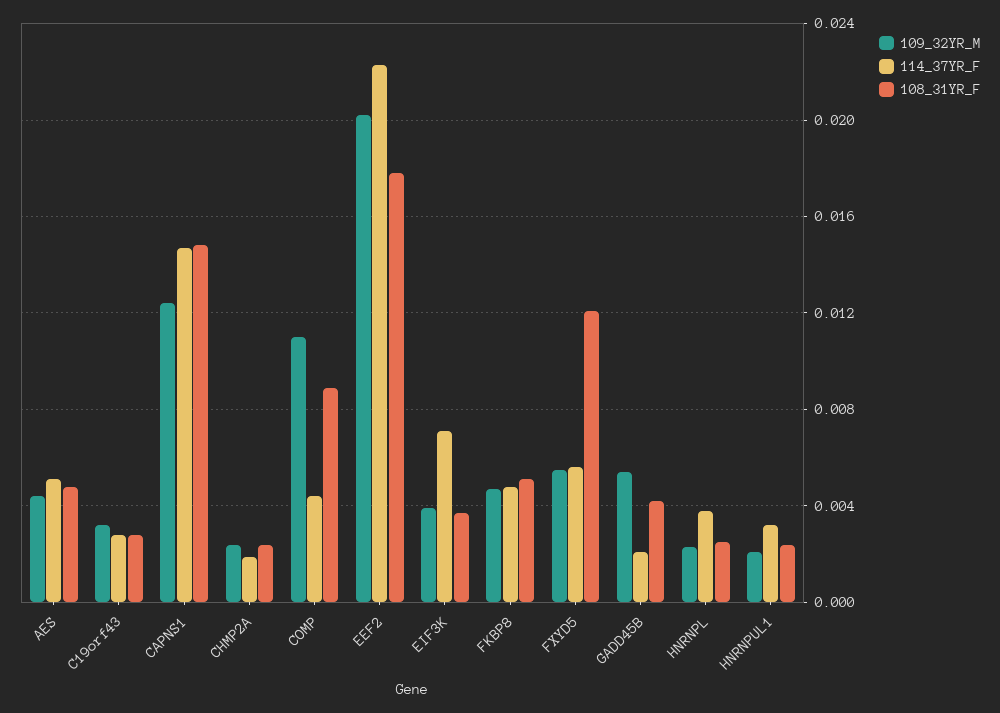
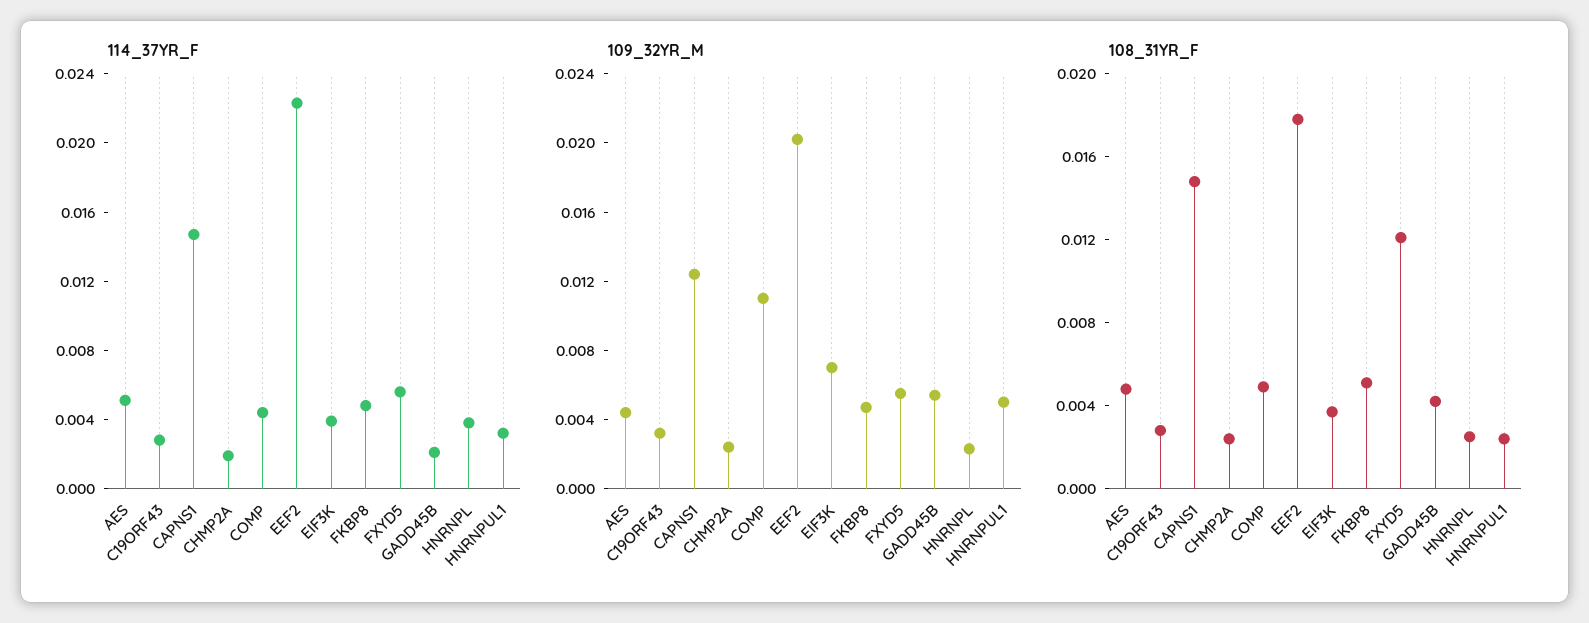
108_31YR_F, COMP: 0.009 -> 0.005
109_32YR_M, EIF3K: 0.004 -> 0.007
114_37YR_F, EIF3K: 0.007 -> 0.004
109_32YR_M, HNRNPUL1: 0.002 -> 0.005

